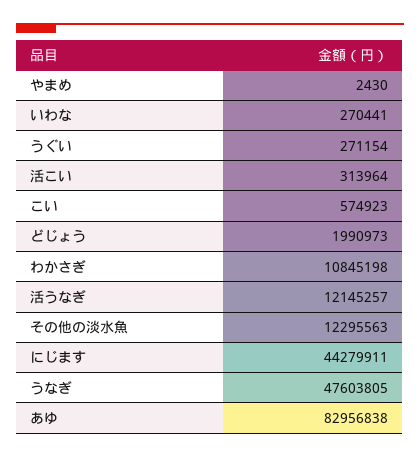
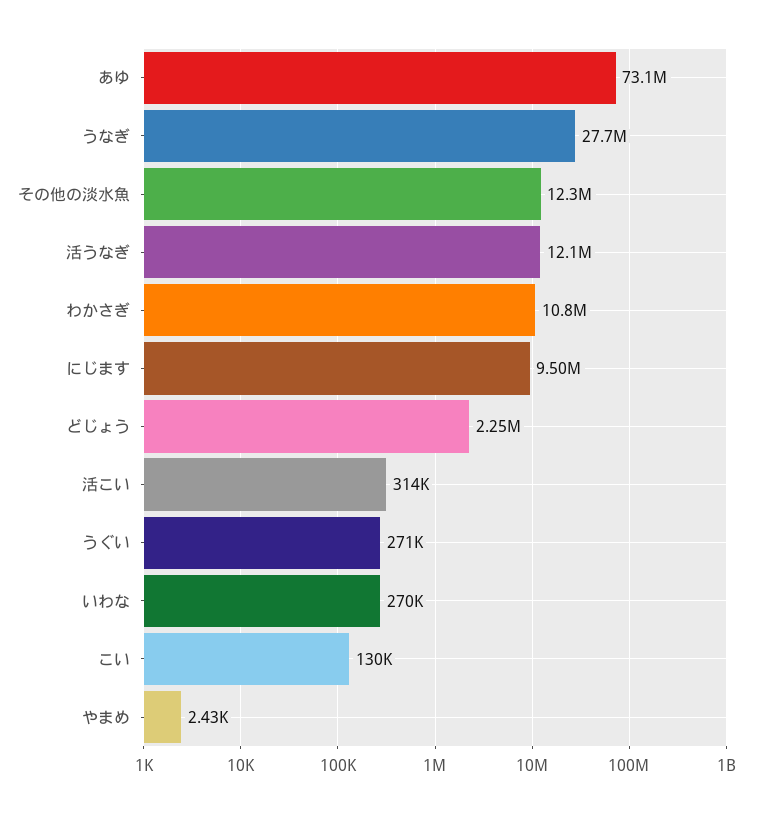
こい: 574923 -> 130000
どじょう: 1990973 -> 2250000
にじます: 44279911 -> 9500000
うなぎ: 47603805 -> 27700000
あゆ: 82956838 -> 73100000

